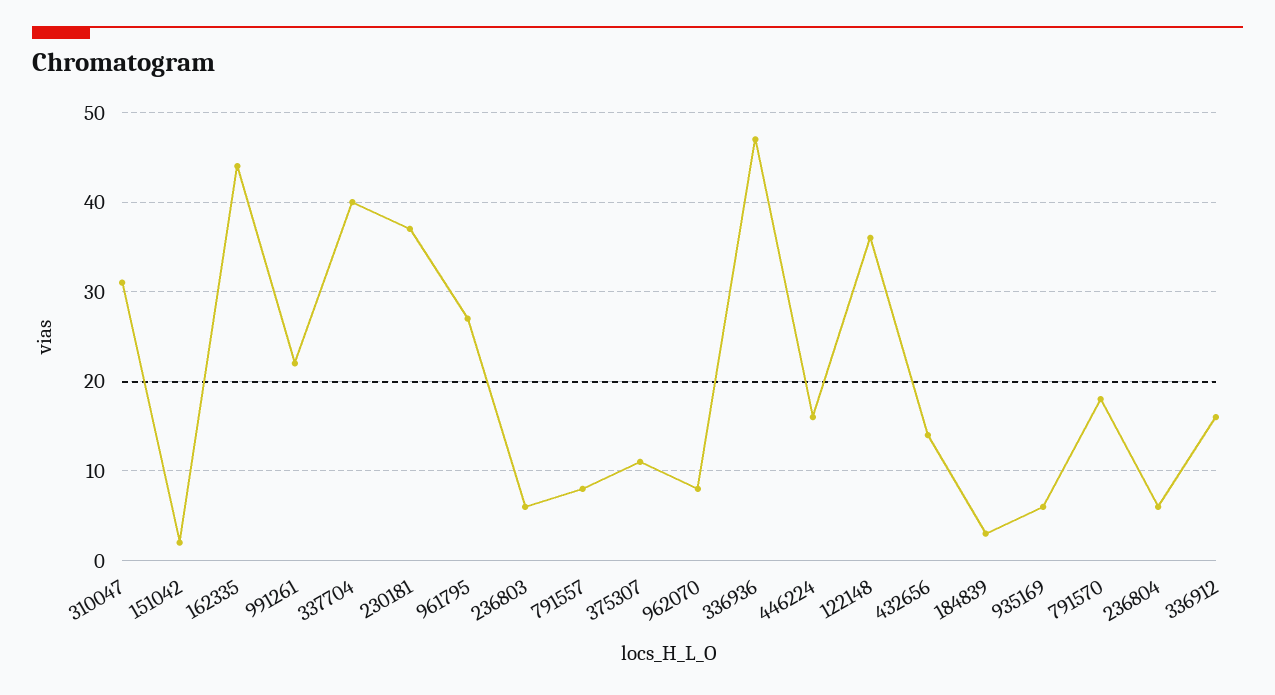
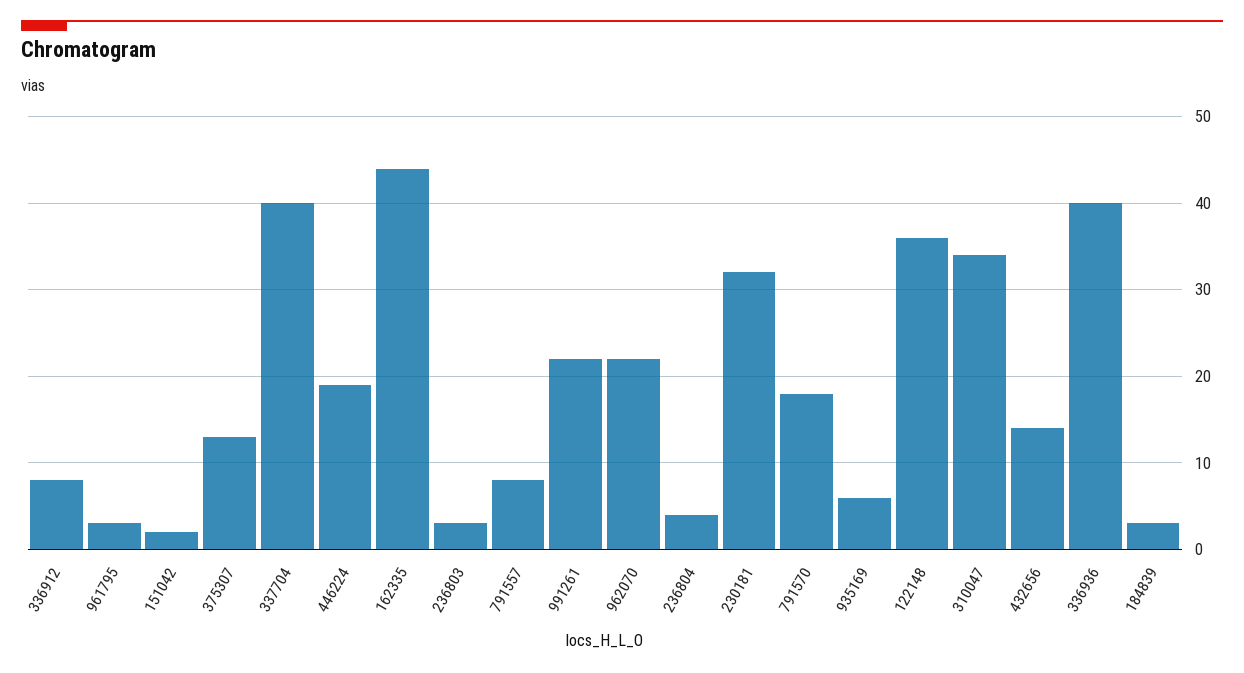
310047: 31 -> 34
230181: 37 -> 32
961795: 27 -> 3
236803: 6 -> 3
375307: 11 -> 13
962070: 8 -> 22
336936: 47 -> 40
446224: 16 -> 19
236804: 6 -> 4
336912: 16 -> 8

